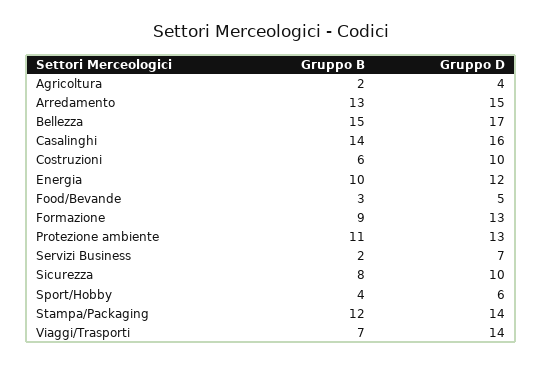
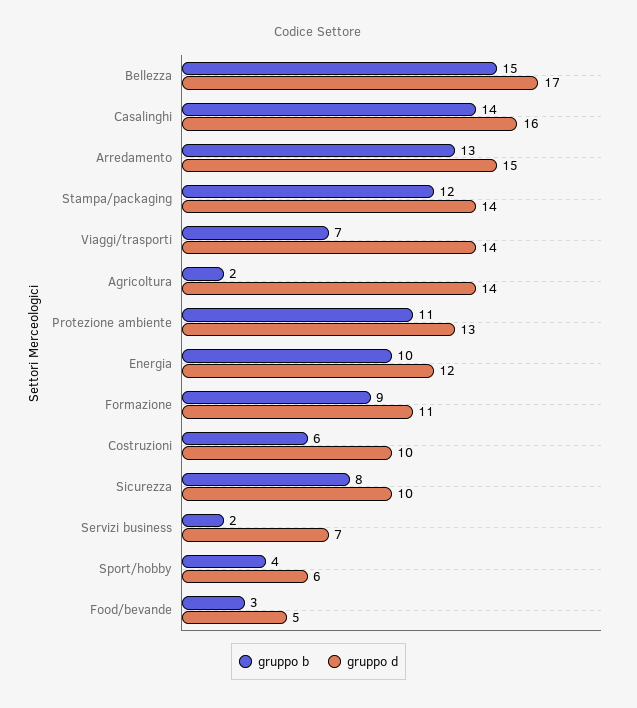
Gruppo D, Agricoltura: 4 -> 14
Gruppo D, Formazione: 13 -> 11

